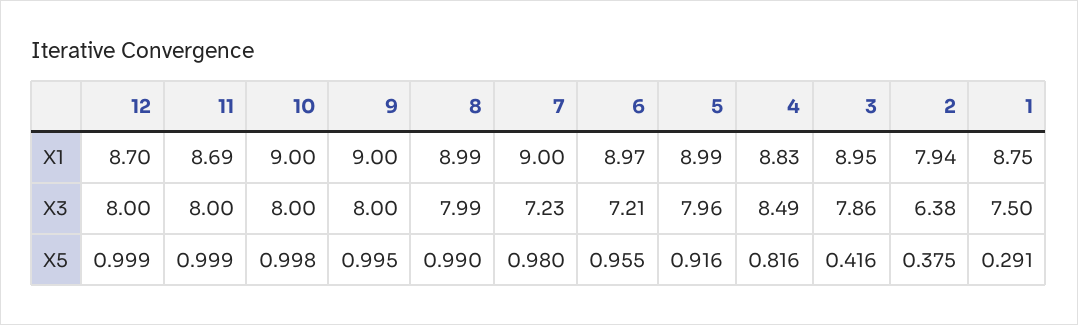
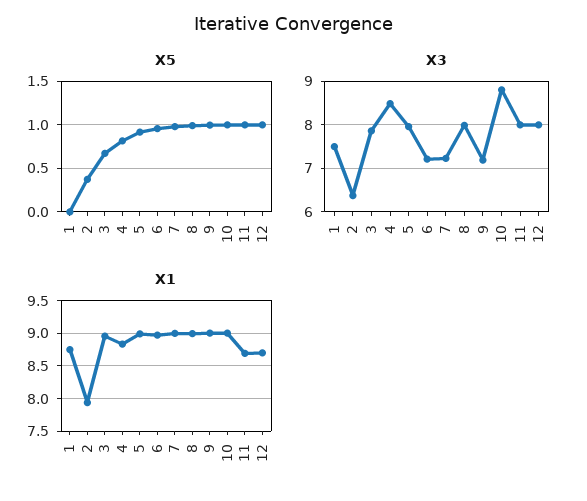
X3, 10: 8 -> 8.8
X3, 9: 8 -> 7.2
X5, 3: 0.416 -> 0.7
X5, 1: 0.291 -> 0

